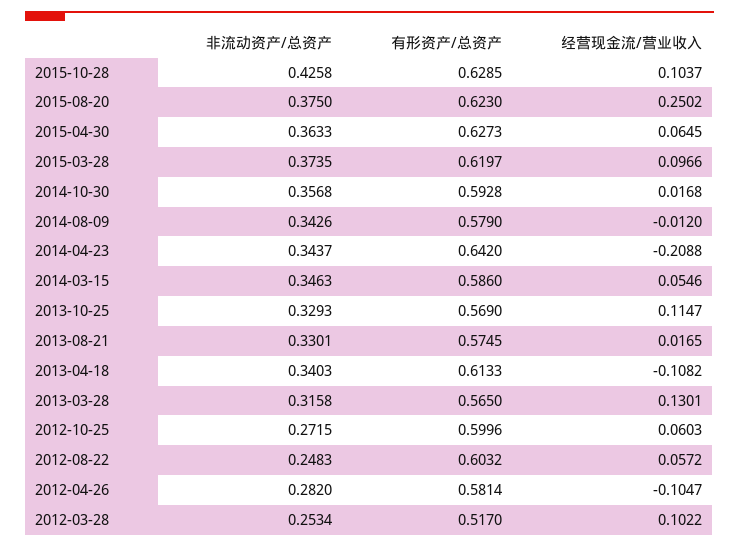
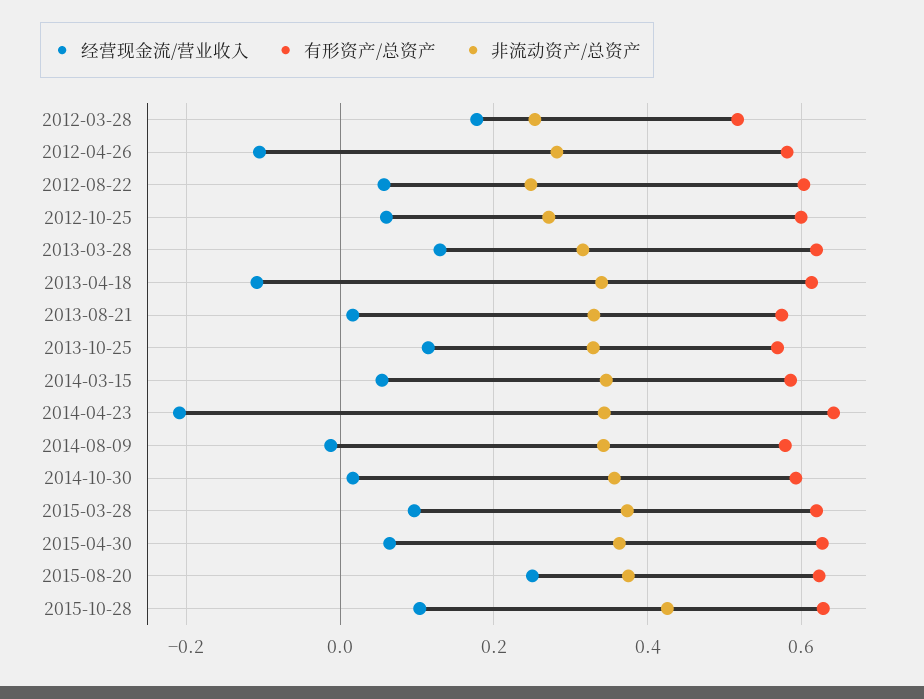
有形资产/总资产, 2013-03-28: 0.565 -> 0.62
经营现金流/营业收入, 2012-03-28: 0.1022 -> 0.18

